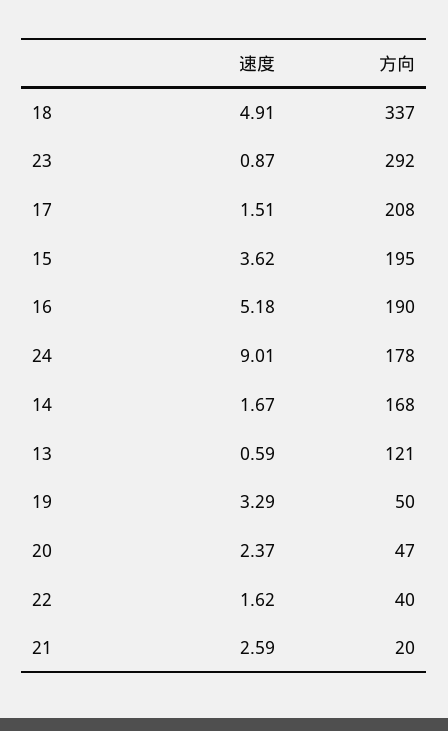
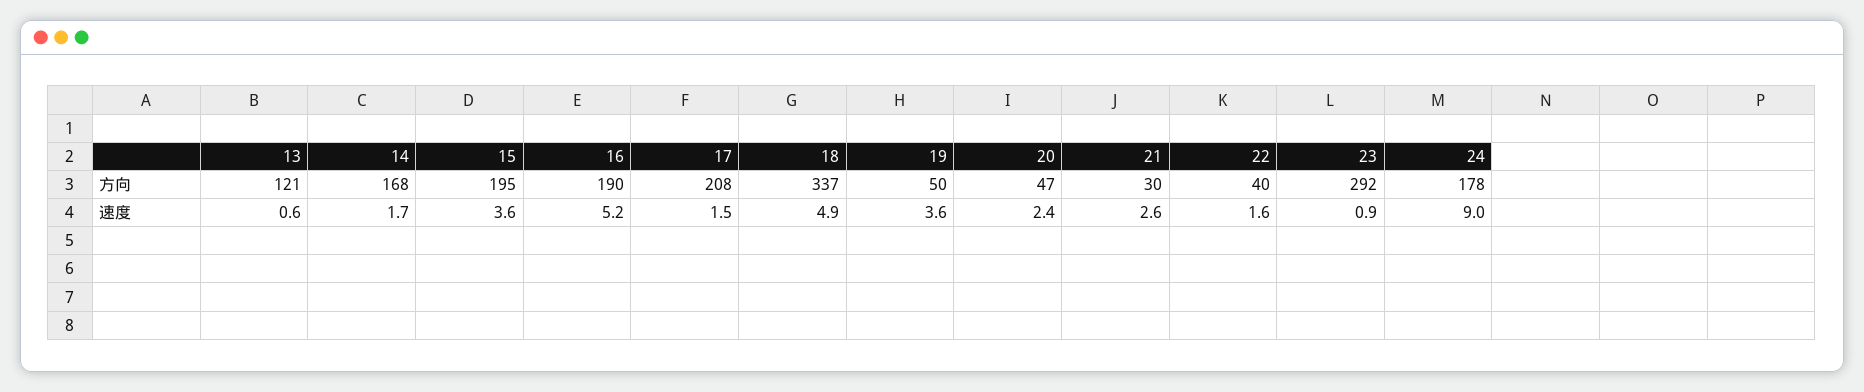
速度, 19: 3.29 -> 3.6
方向, 21: 20 -> 30

